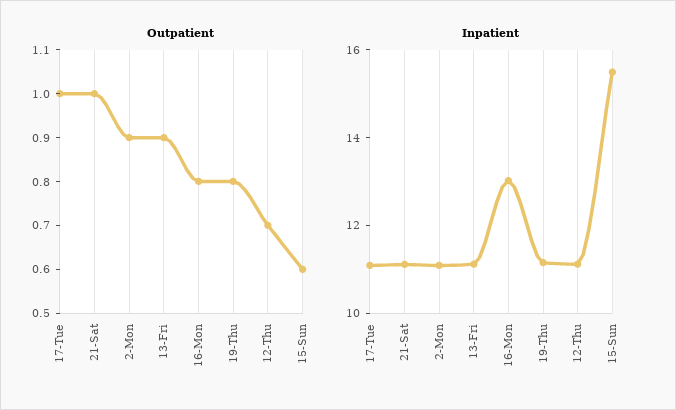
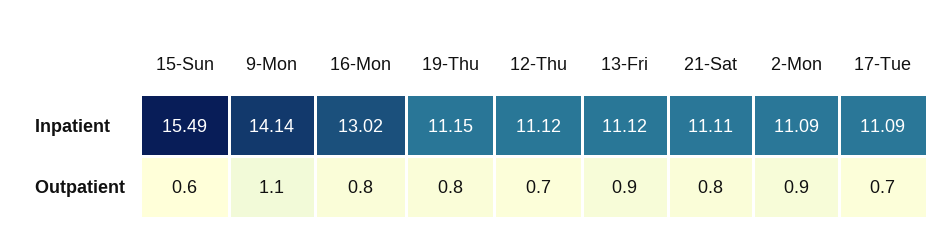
Outpatient, 17-Tue: 1 -> 0.7
Outpatient, 21-Sat: 1 -> 0.8
Inpatient, 9-Mon: none -> 14.14
Outpatient, 9-Mon: none -> 1.1

